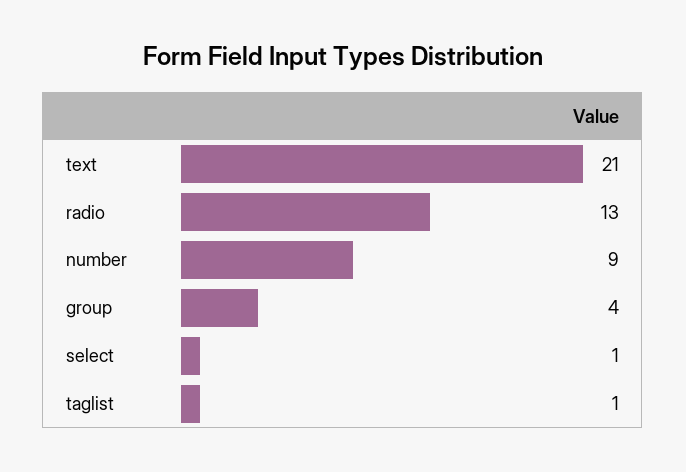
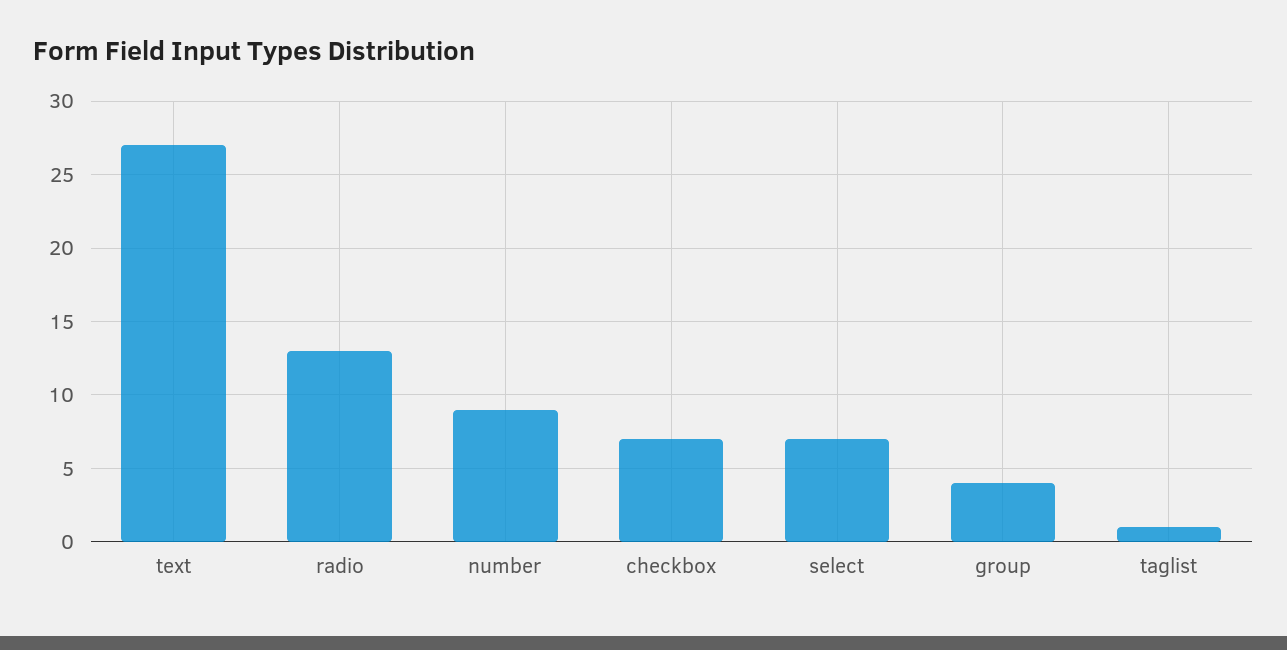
text: 21 -> 27
select: 1 -> 7
checkbox: none -> 7

